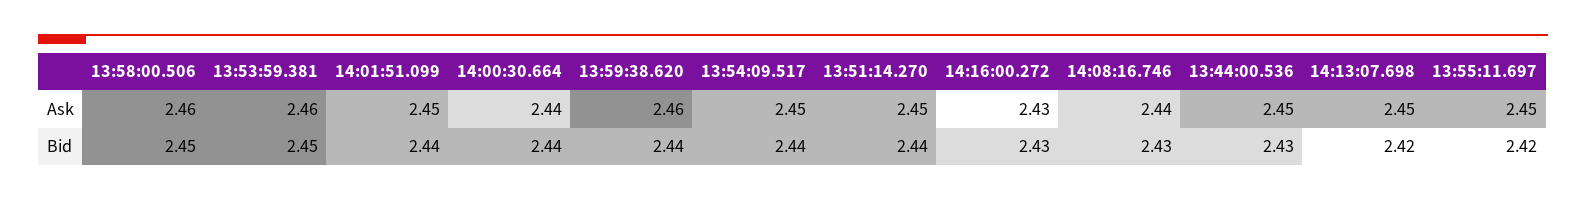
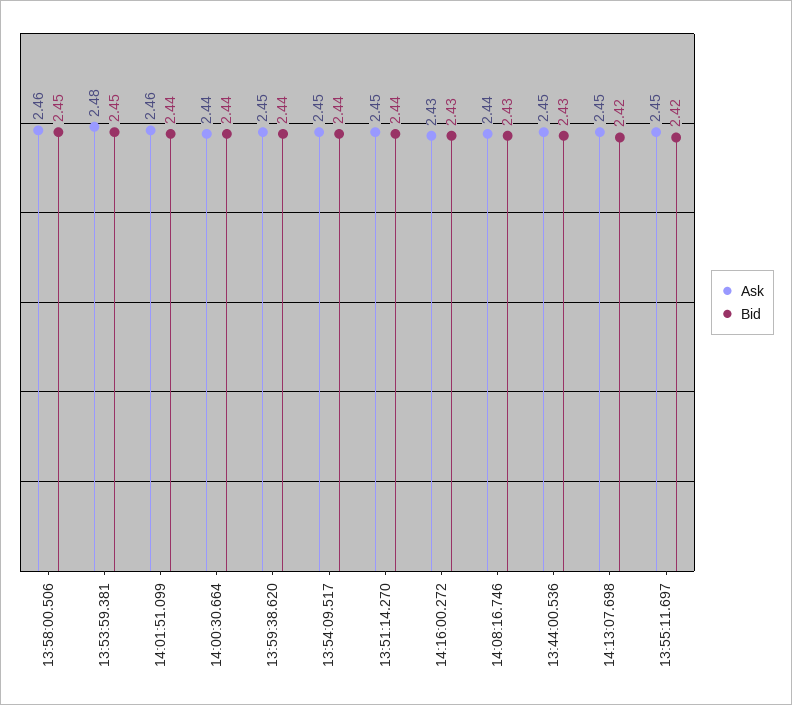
Ask, 13:53:59.381: 2.46 -> 2.48
Ask, 14:01:51.099: 2.45 -> 2.46
Ask, 13:59:38.620: 2.46 -> 2.45

